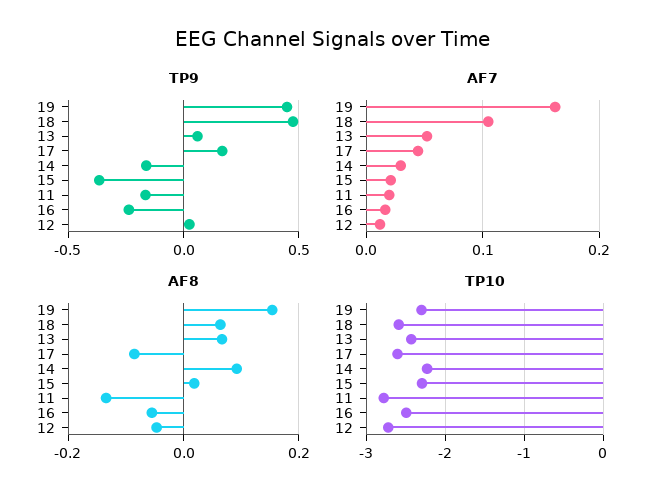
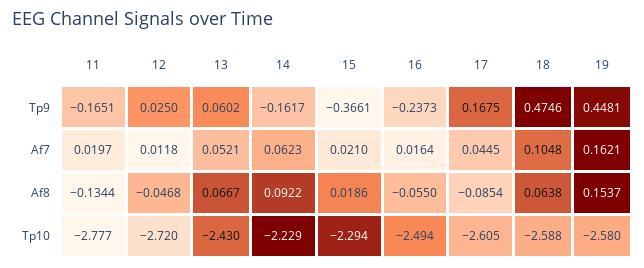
AF7, 14: 0.03 -> 0.0623
TP10, 19: -2.3 -> -2.58

